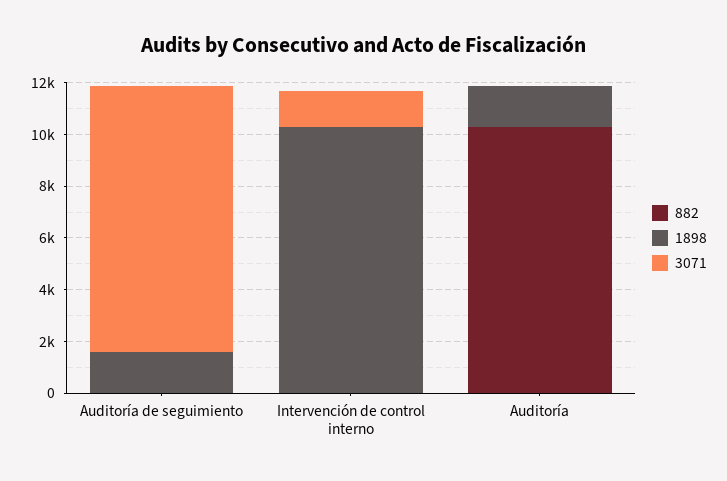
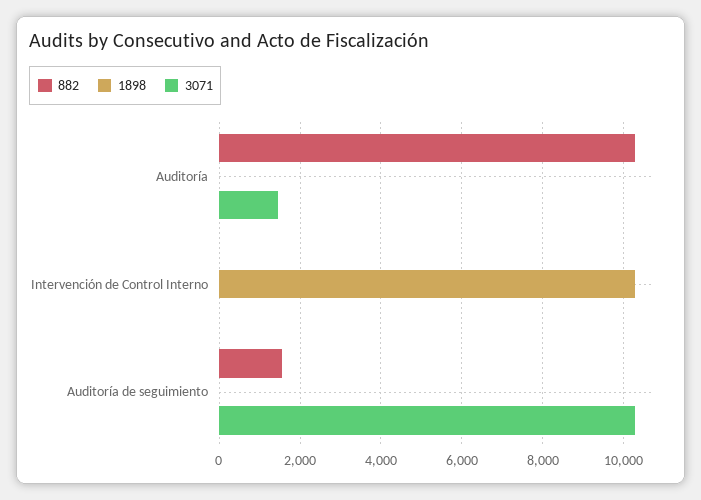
882, Auditoría de seguimiento: 0 -> 1600
1898, Auditoría de seguimiento: 1500 -> 0
3071, Intervención de control interno: 1500 -> 0
1898, Auditoría: 1500 -> 0
3071, Auditoría: 0 -> 1400

